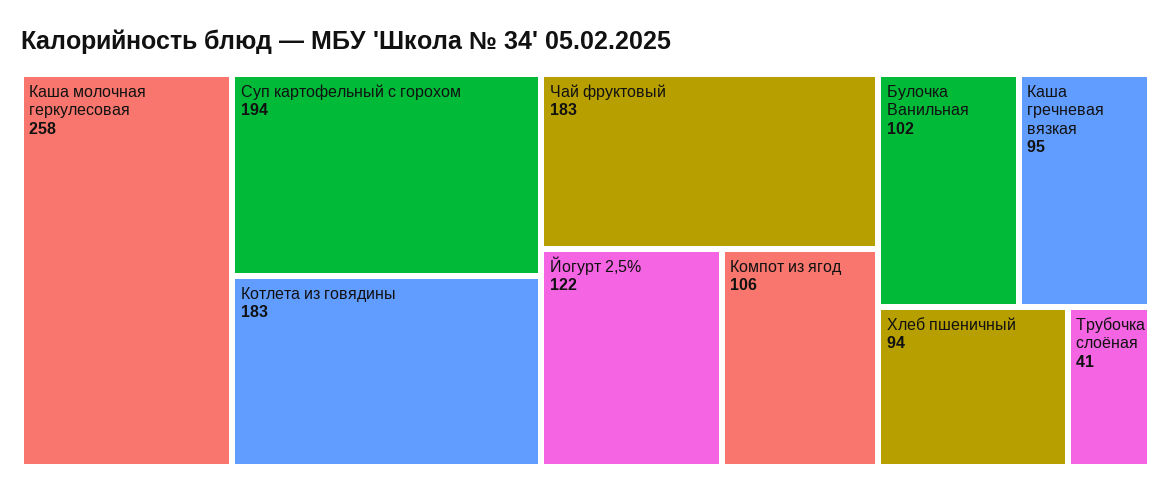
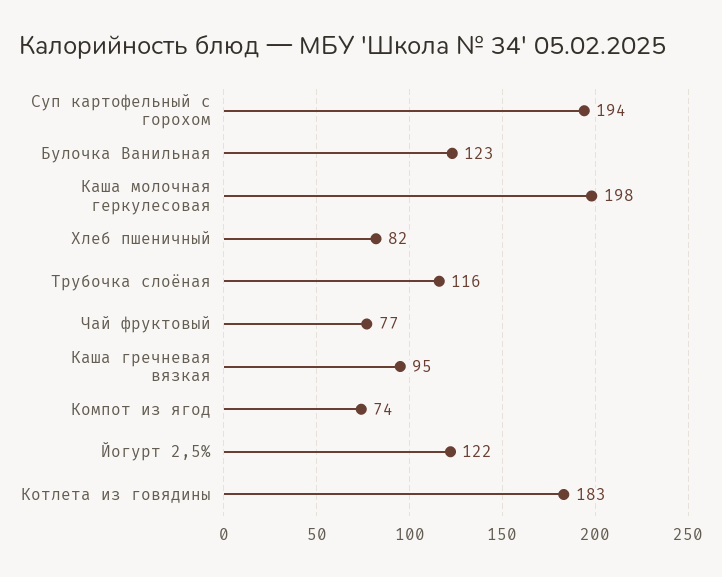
Каша молочная геркулесовая: 258 -> 198
Чай фруктовый: 183 -> 77
Компот из ягод: 106 -> 74
Булочка Ванильная: 102 -> 123
Хлеб пшеничный: 94 -> 82
Трубочка слоёная: 41 -> 116

